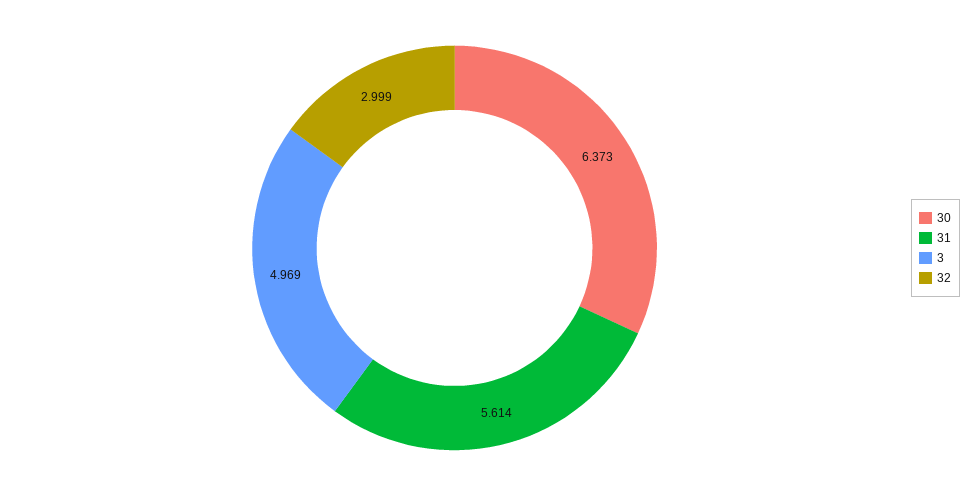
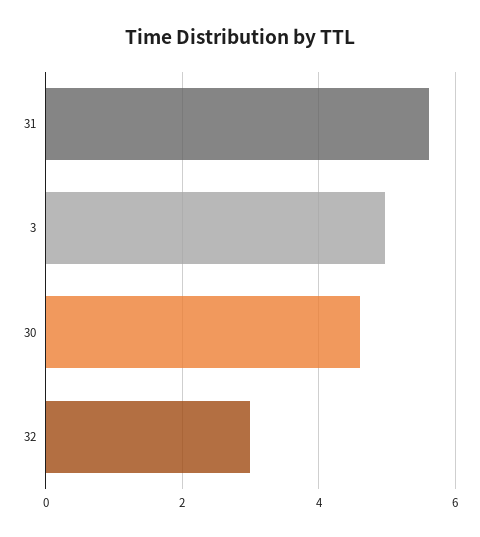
30: 6.373 -> 4.6

